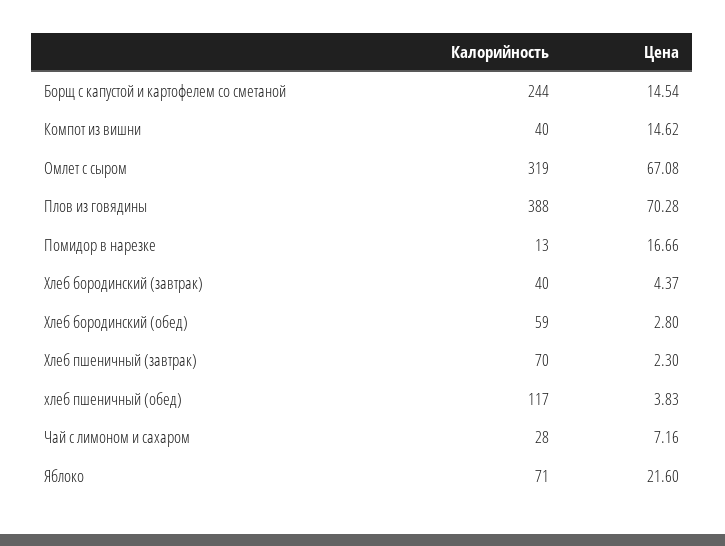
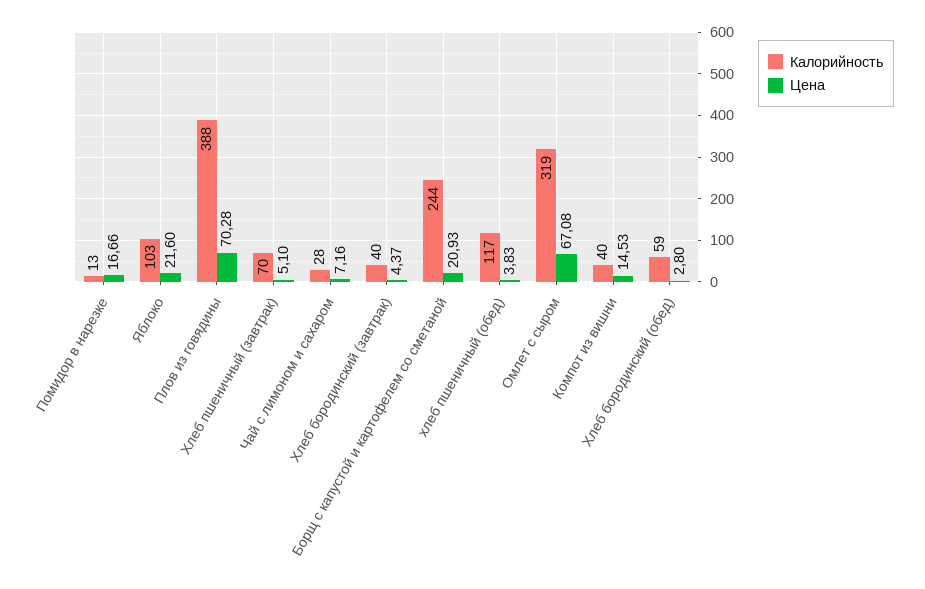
Цена, Борщ с капустой и картофелем со сметаной: 14.54 -> 20.93
Цена, Компот из вишни: 14.62 -> 14.53
Цена, Хлеб пшеничный (завтрак): 2.3 -> 5.1
Калорийность, Яблоко: 71 -> 103

